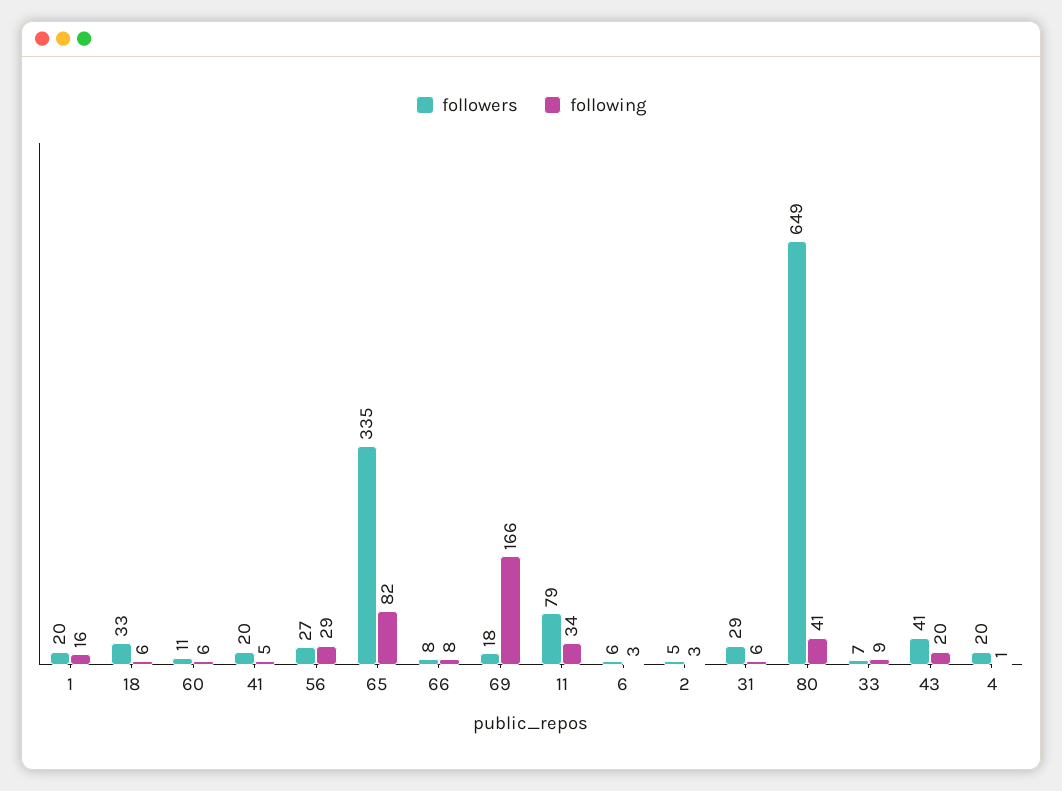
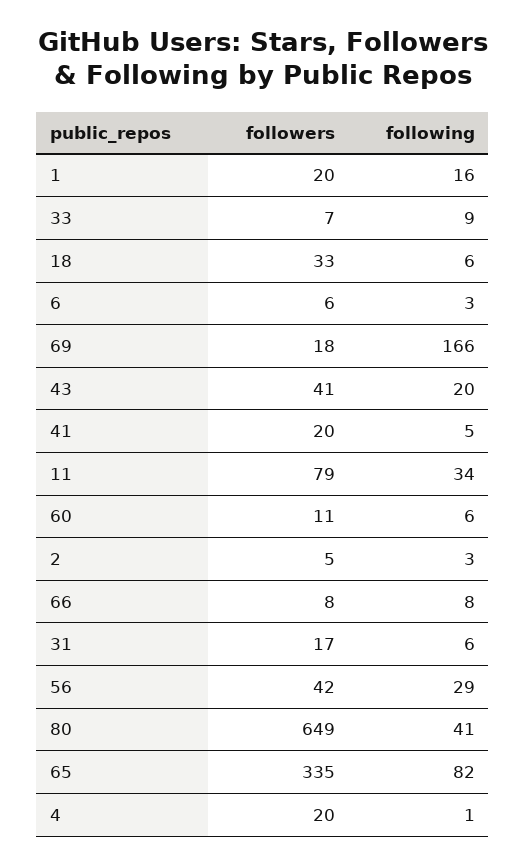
followers, 56: 27 -> 42
followers, 31: 29 -> 17

